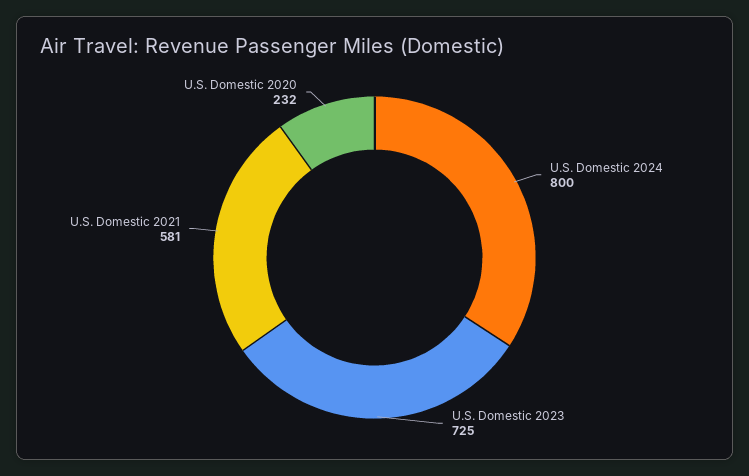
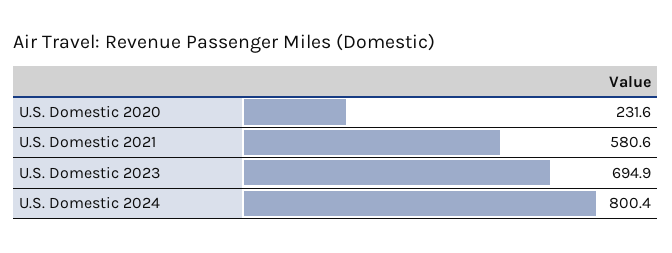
U.S. Domestic 2023: 725 -> 694.9

